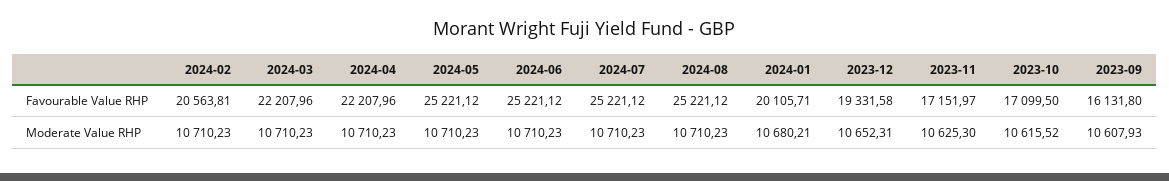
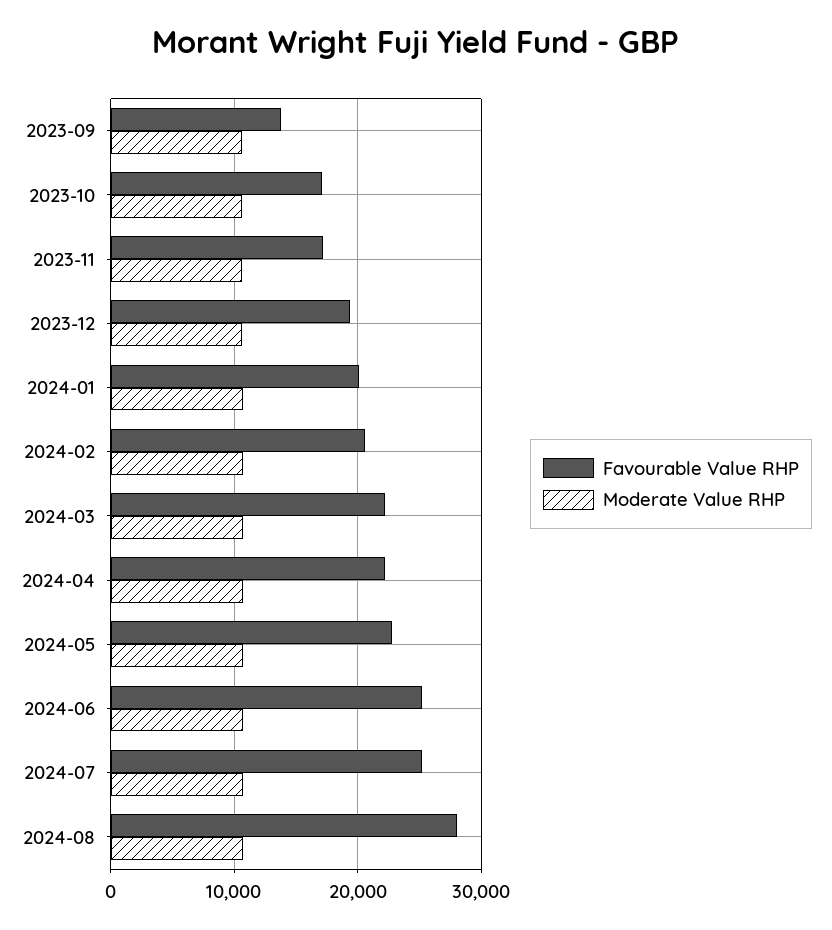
Favourable Value RHP, 2024-05: 25221.12 -> 23000
Favourable Value RHP, 2024-08: 25221.12 -> 28000
Favourable Value RHP, 2023-09: 16131.8 -> 14000

